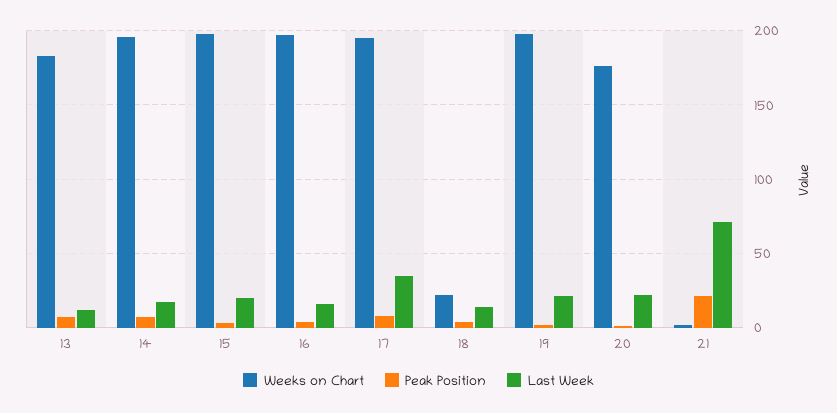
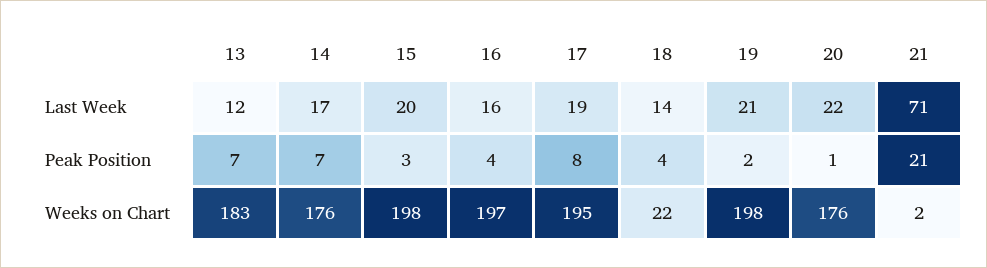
Weeks on Chart, 14: 195 -> 176
Last Week, 17: 35 -> 19

